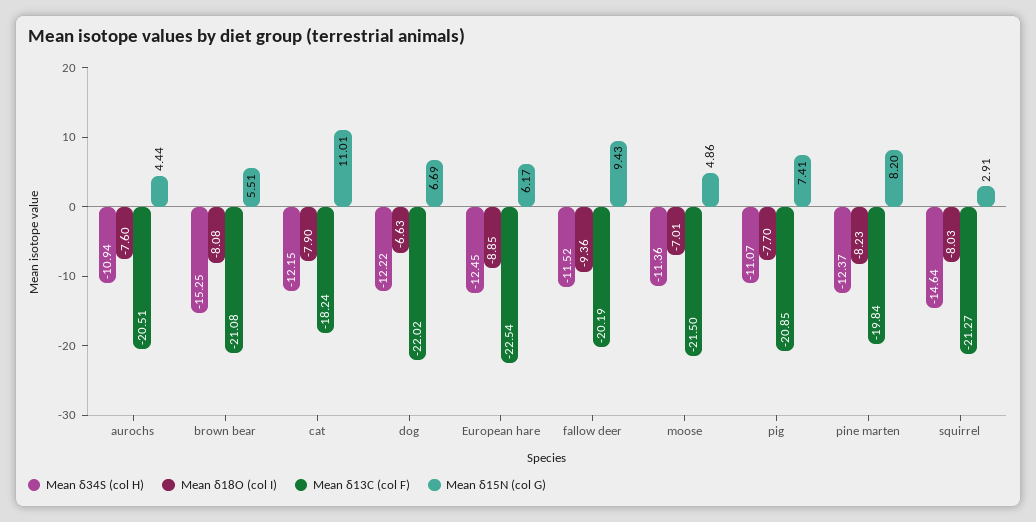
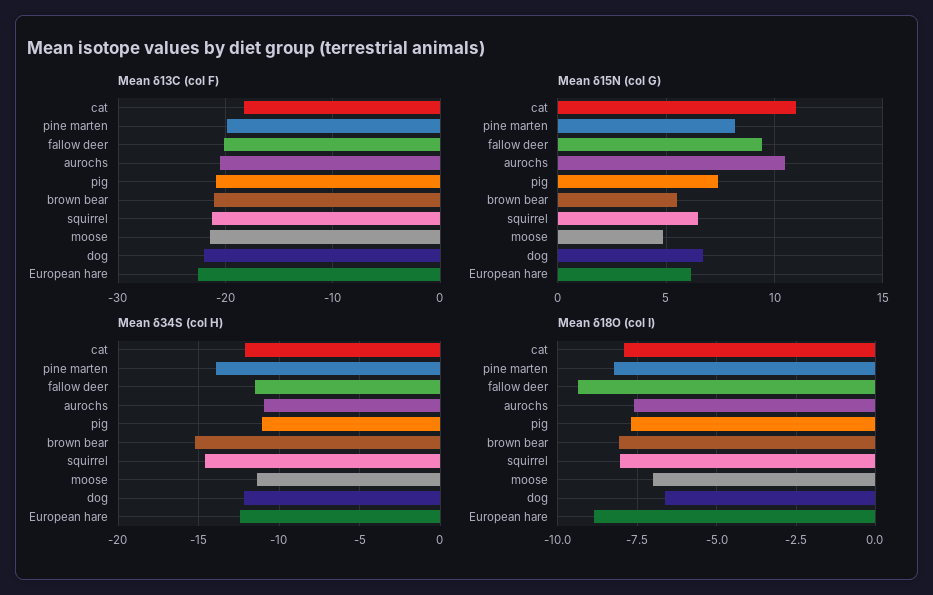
Mean δ15N (col G), aurochs: 4.44 -> 10.5
Mean δ34S (col H), pine marten: -12.37 -> -14
Mean δ15N (col G), squirrel: 2.91 -> 6.5

